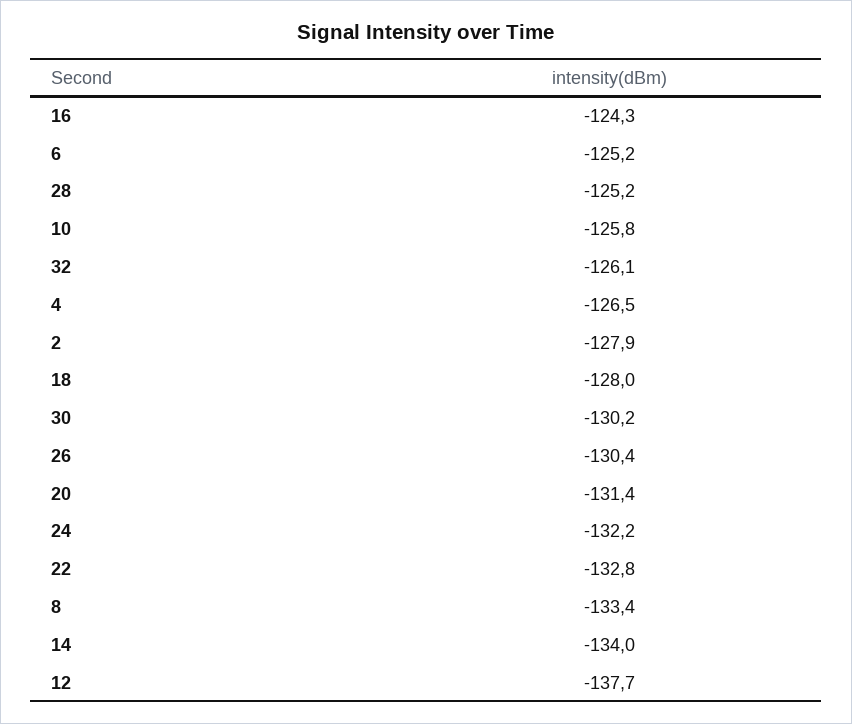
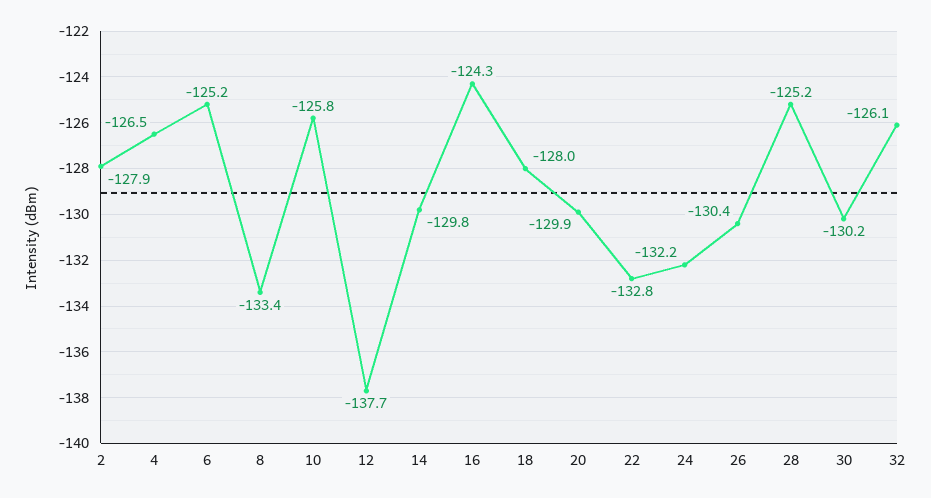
20: -131.4 -> -129.9
14: -134 -> -129.8

